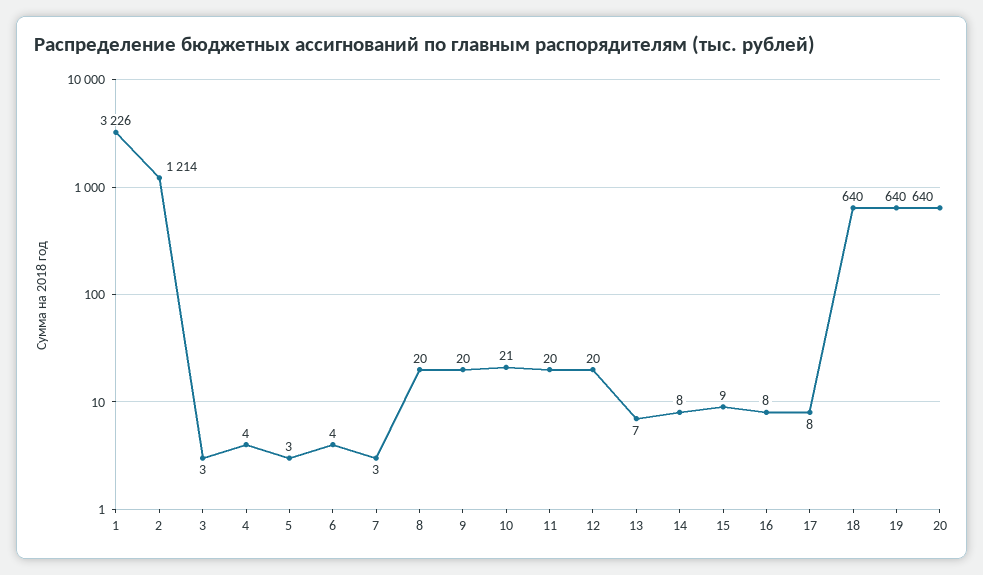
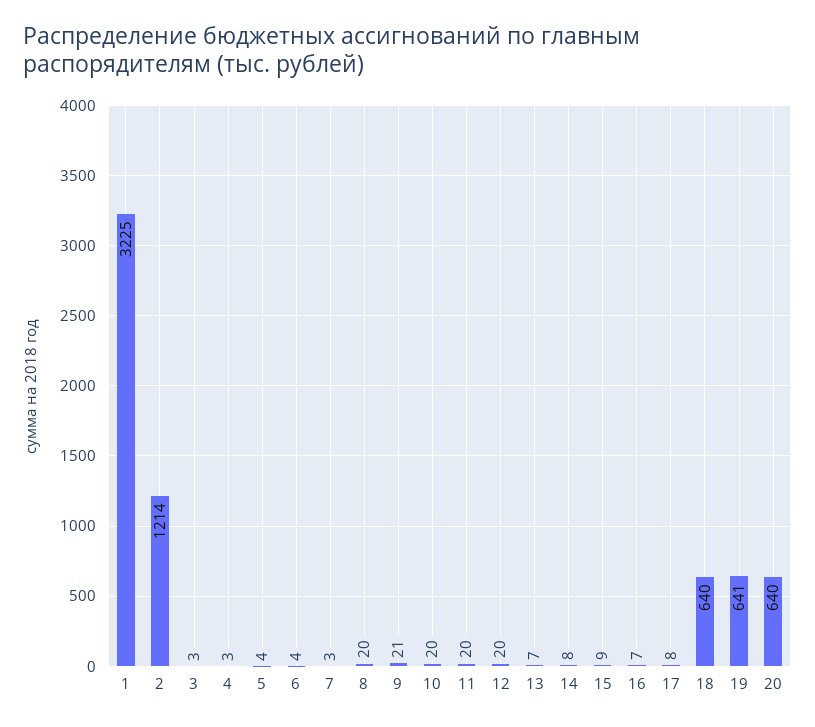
1: 3226 -> 3225
4: 4 -> 3
5: 3 -> 4
9: 20 -> 21
10: 21 -> 20
16: 8 -> 7
19: 640 -> 641

